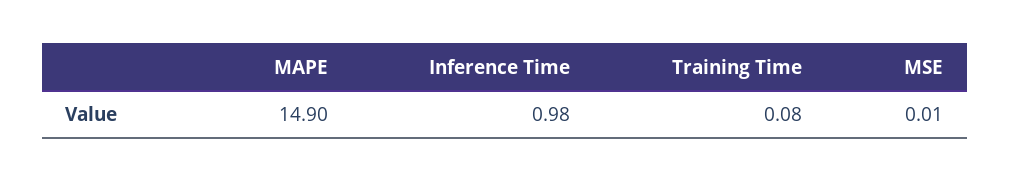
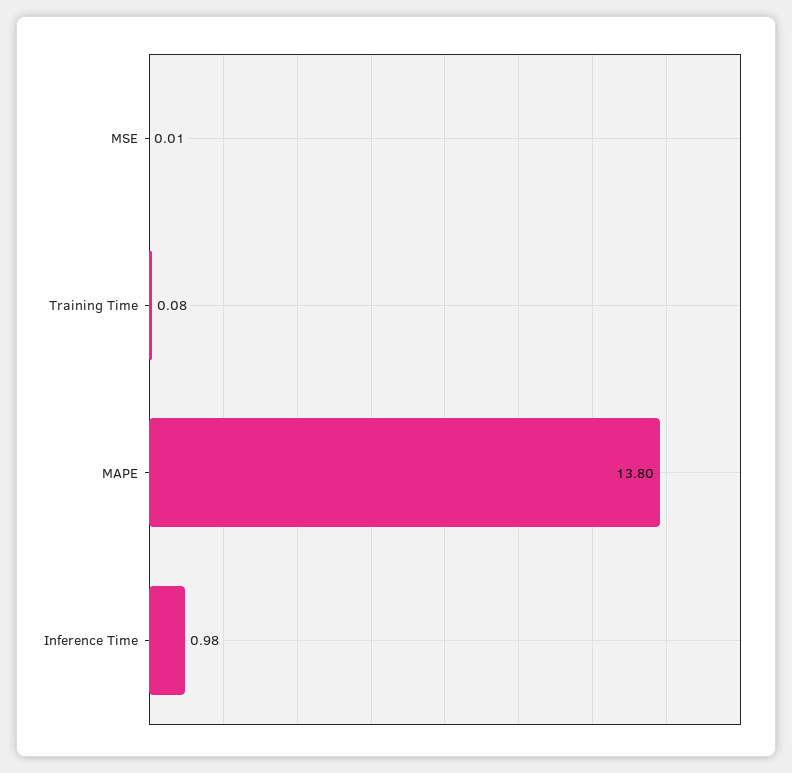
MAPE: 14.9 -> 13.8

